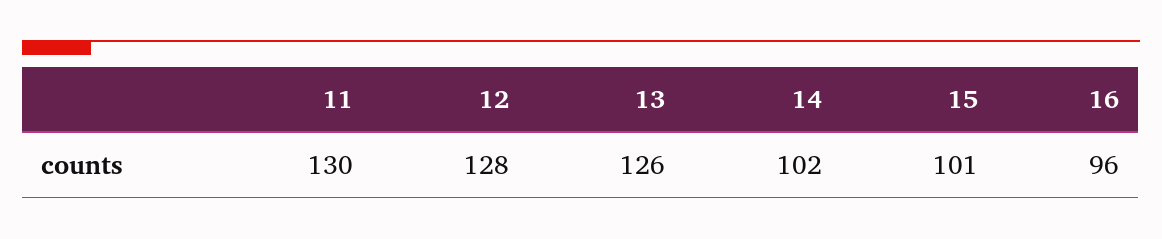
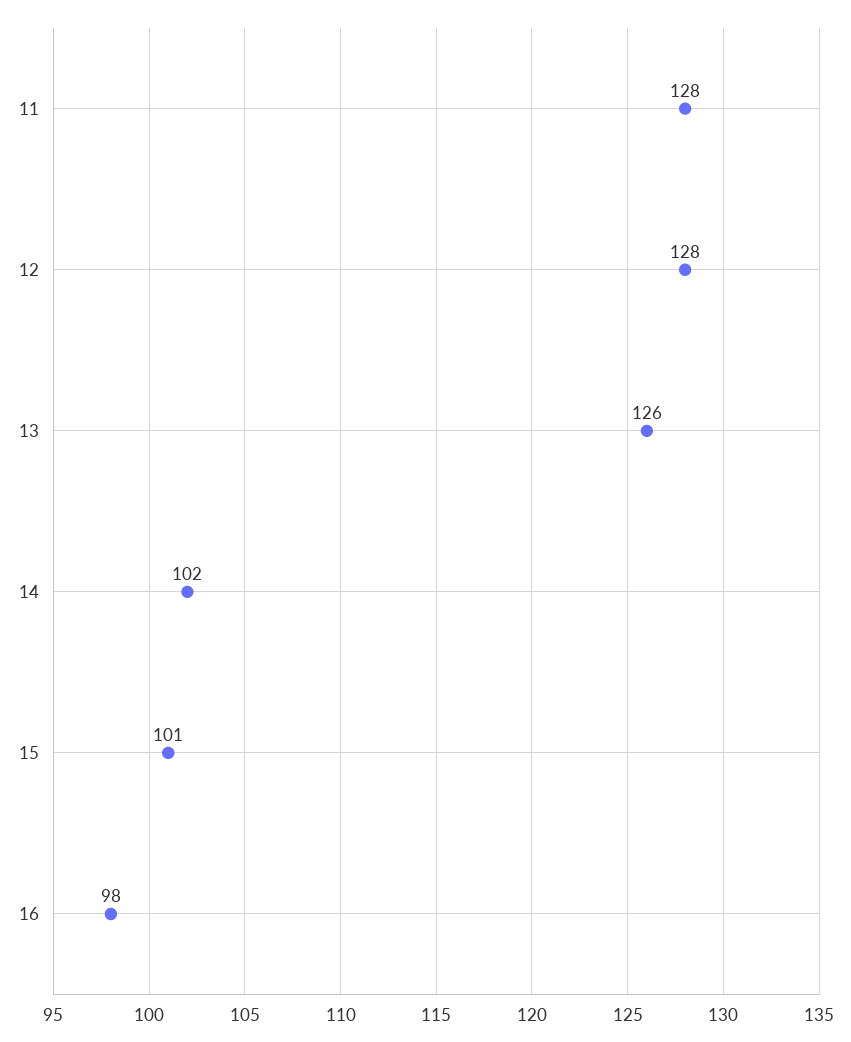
11: 130 -> 128
16: 96 -> 98

